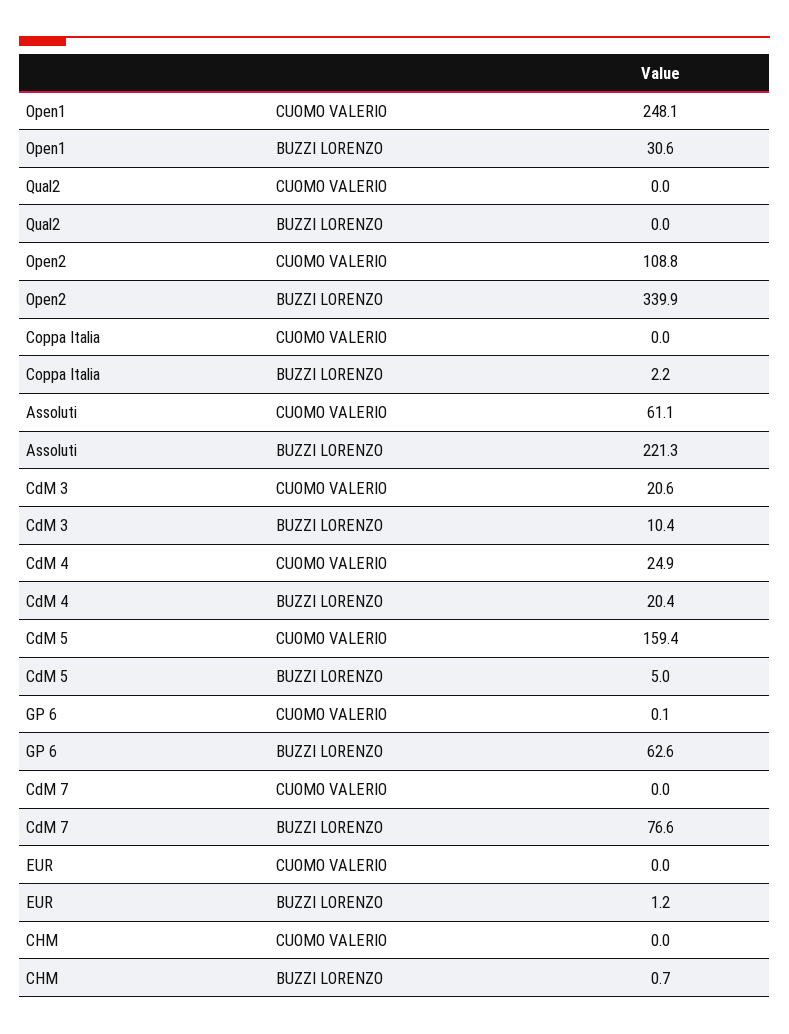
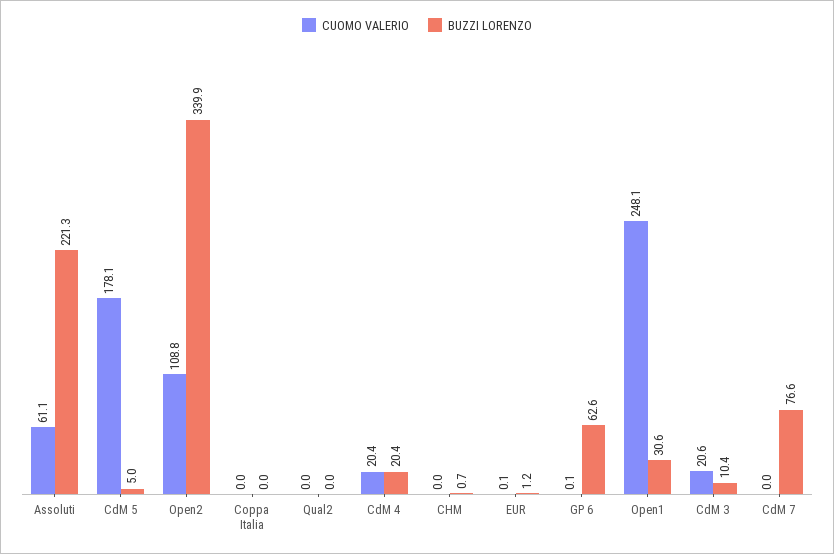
BUZZI LORENZO, Coppa Italia: 2.2 -> 0
CUOMO VALERIO, CdM 4: 24.9 -> 20.4
CUOMO VALERIO, CdM 5: 159.4 -> 178.1
CUOMO VALERIO, EUR: 0 -> 0.1

